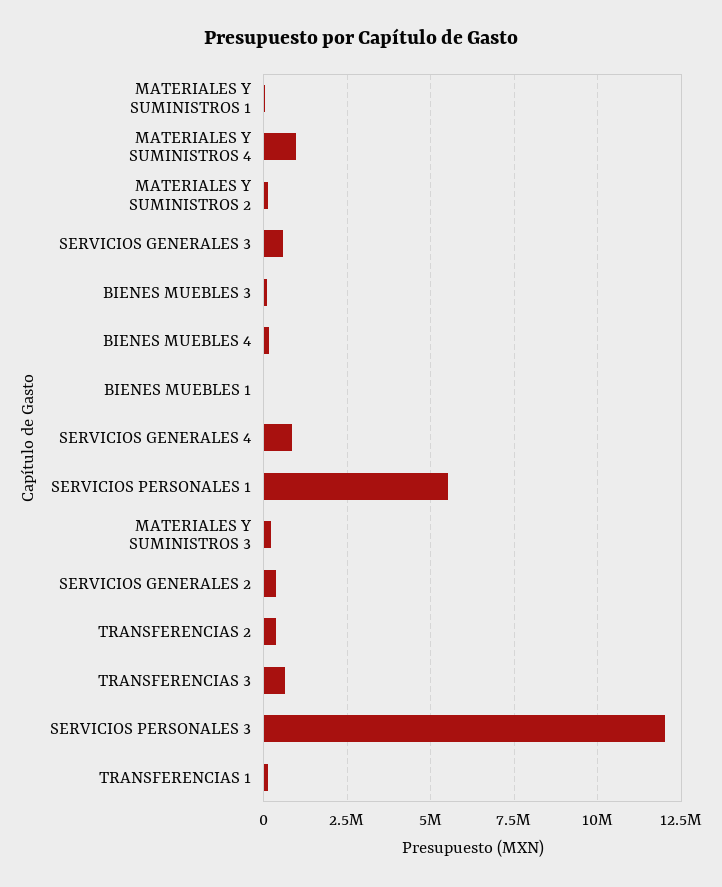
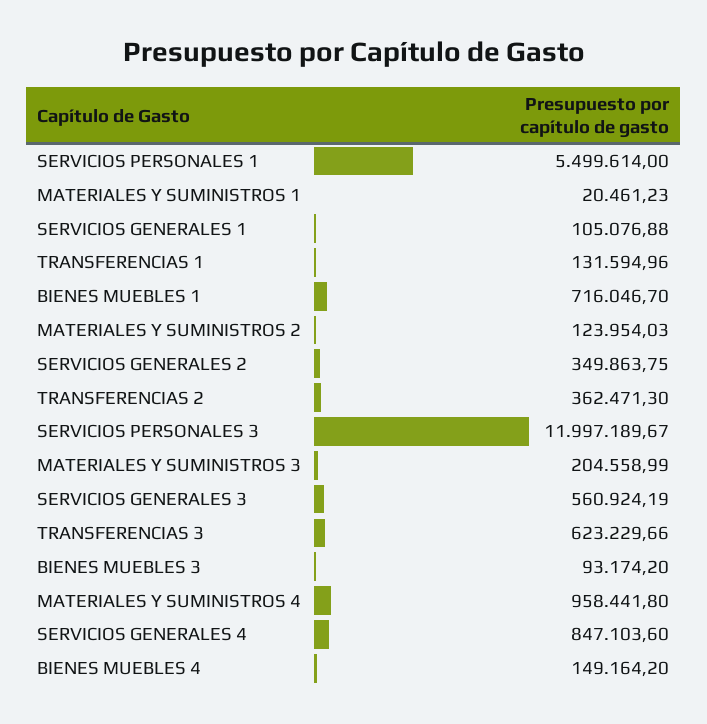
BIENES MUEBLES 1: 0 -> 716046.7
SERVICIOS GENERALES 1: none -> 105076.88

